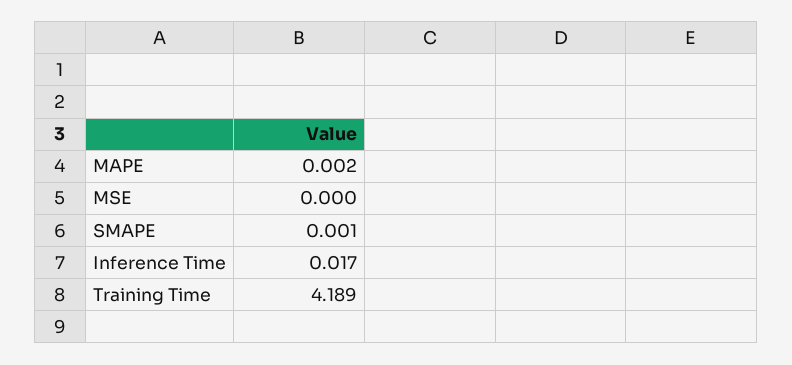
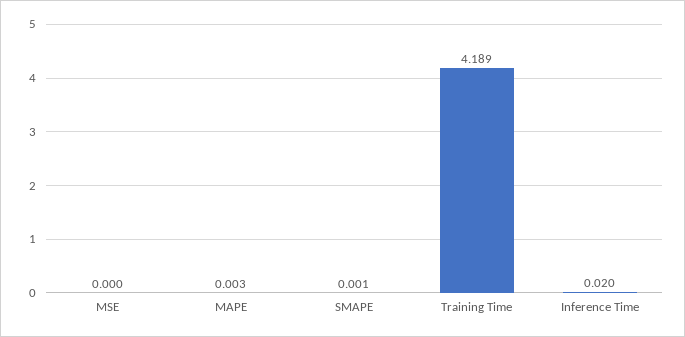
MAPE: 0.002 -> 0.003
Inference Time: 0.017 -> 0.02

